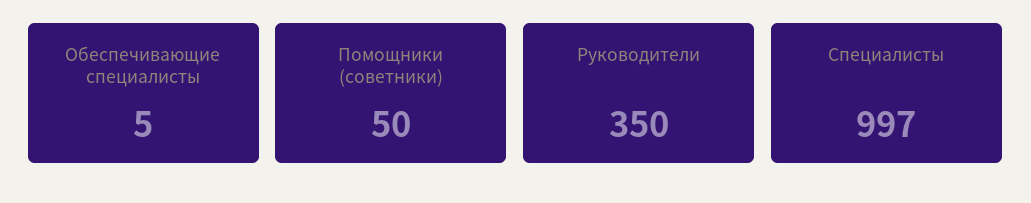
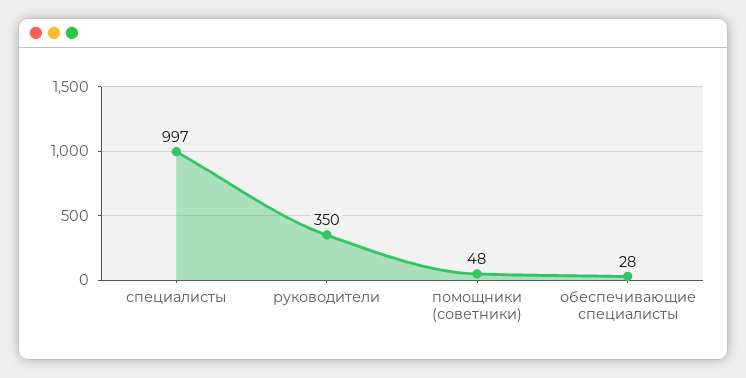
Обеспечивающие специалисты: 5 -> 28
Помощники (советники): 50 -> 48

